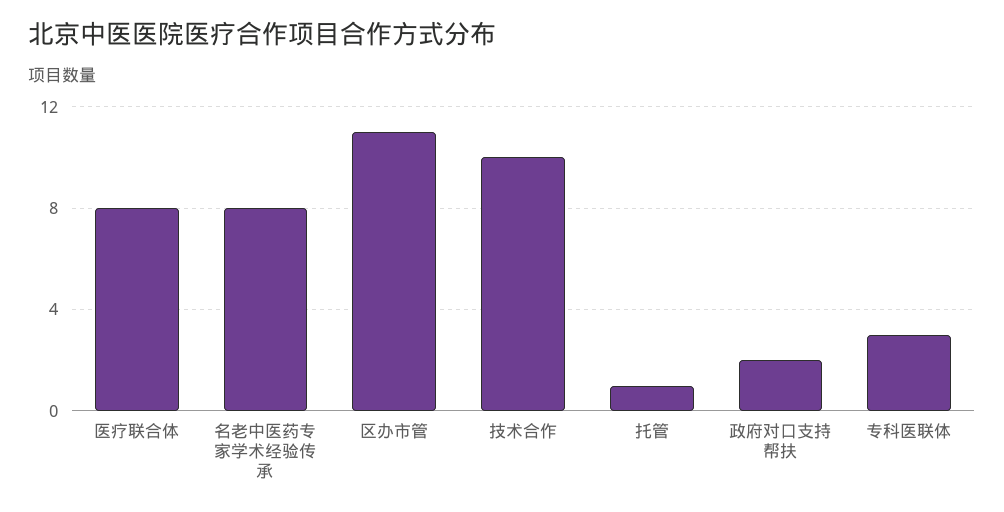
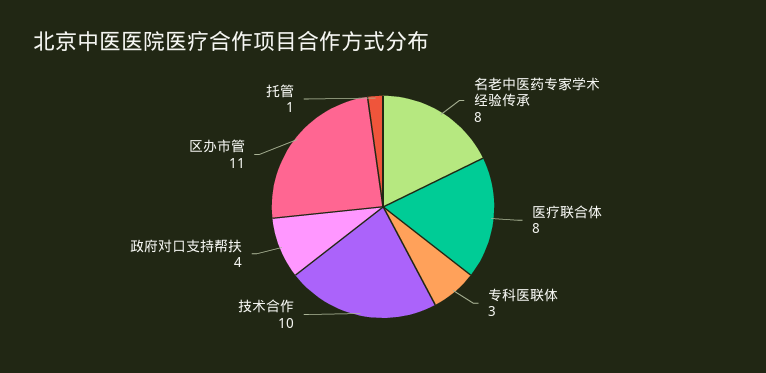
政府对口支持帮扶: 2 -> 4

